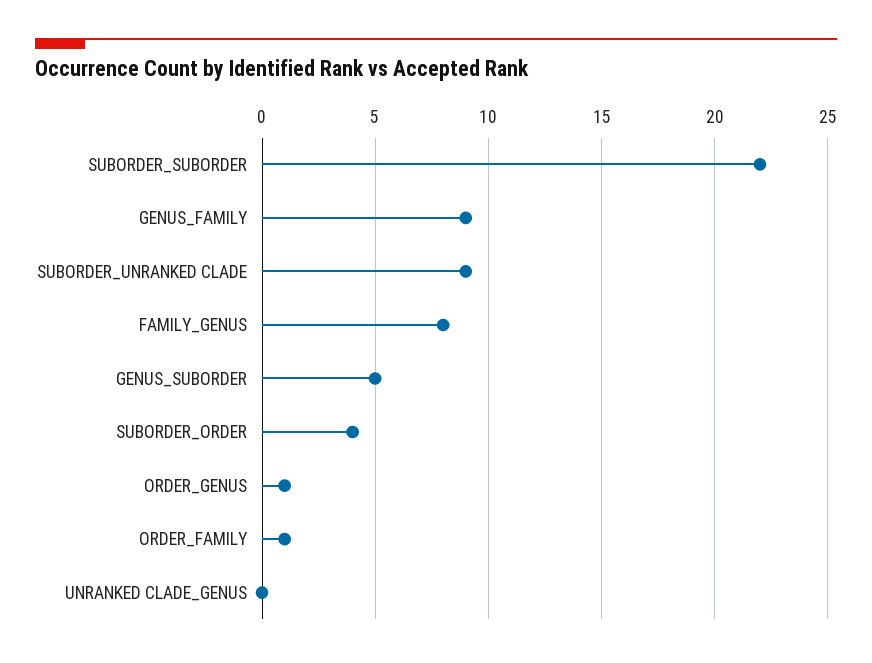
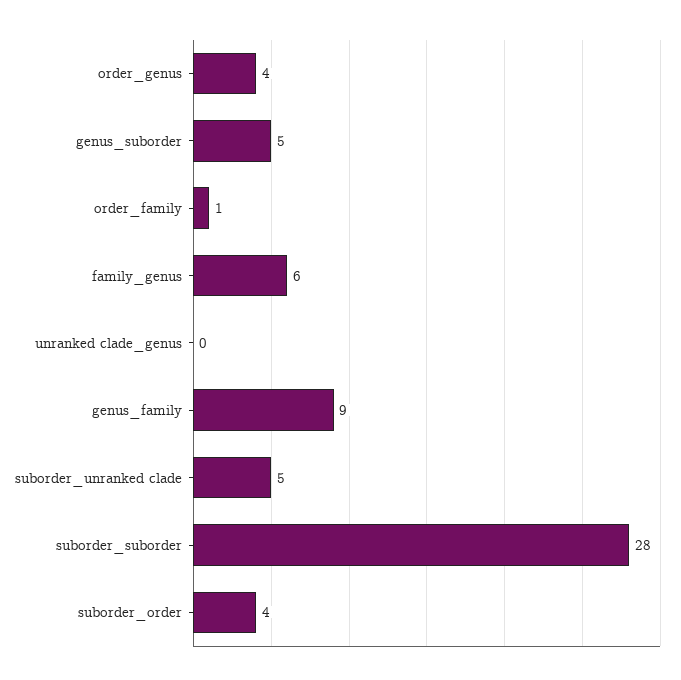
SUBORDER_SUBORDER: 22 -> 28
SUBORDER_UNRANKED CLADE: 9 -> 5
FAMILY_GENUS: 8 -> 6
ORDER_GENUS: 1 -> 4

